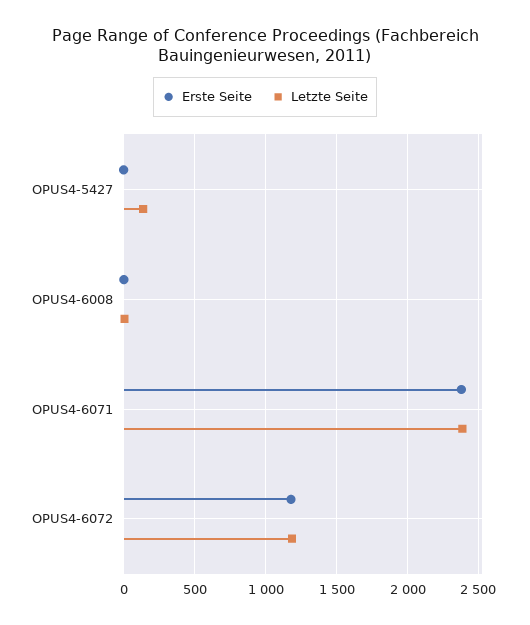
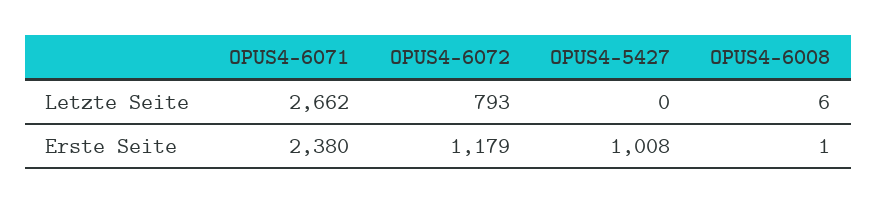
Erste Seite, OPUS4-5427: 0 -> 1008
Letzte Seite, OPUS4-5427: 150 -> 0
Letzte Seite, OPUS4-6071: 2400 -> 2662
Letzte Seite, OPUS4-6072: 1200 -> 793

